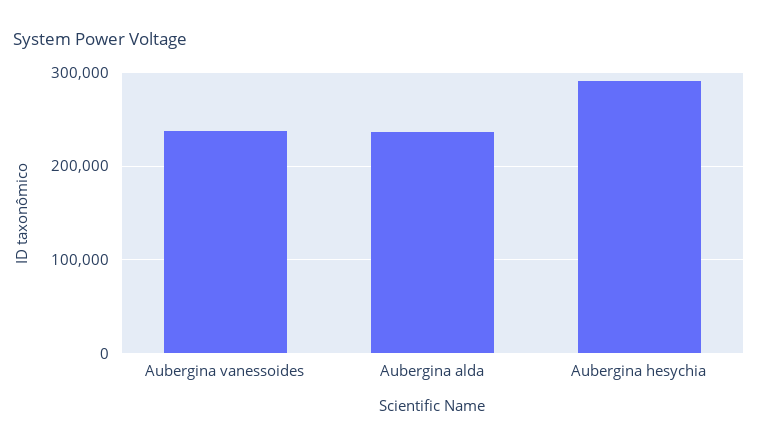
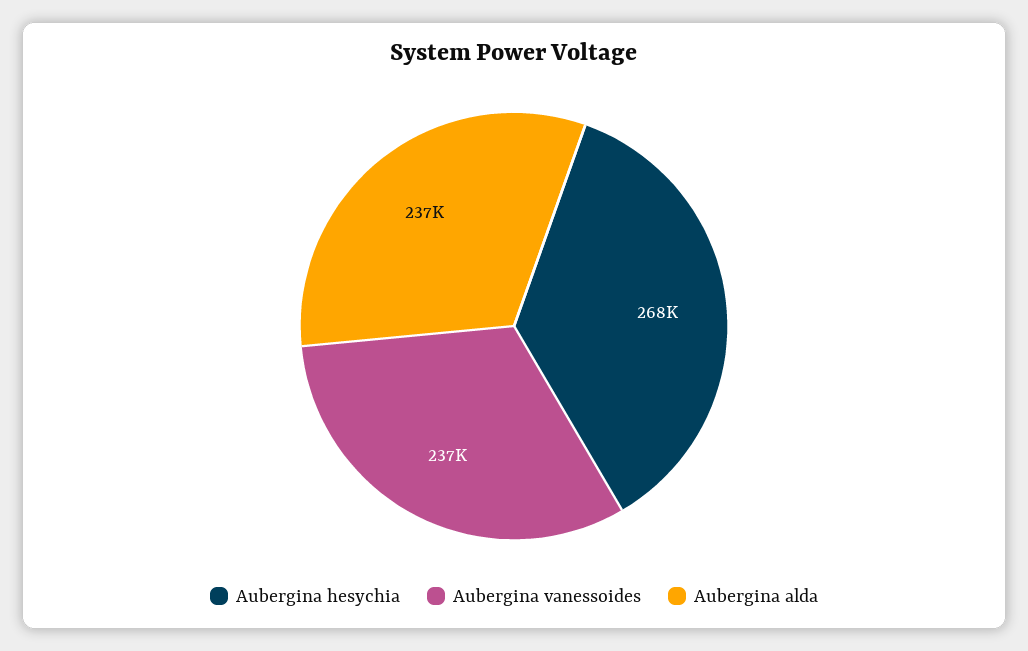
Aubergina hesychia: 290000 -> 268000

